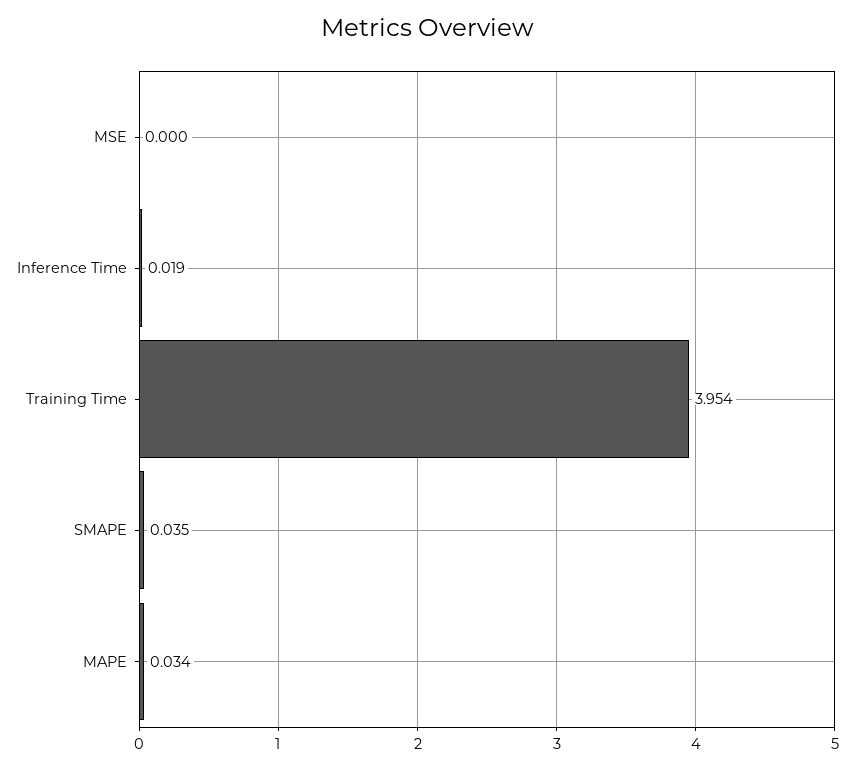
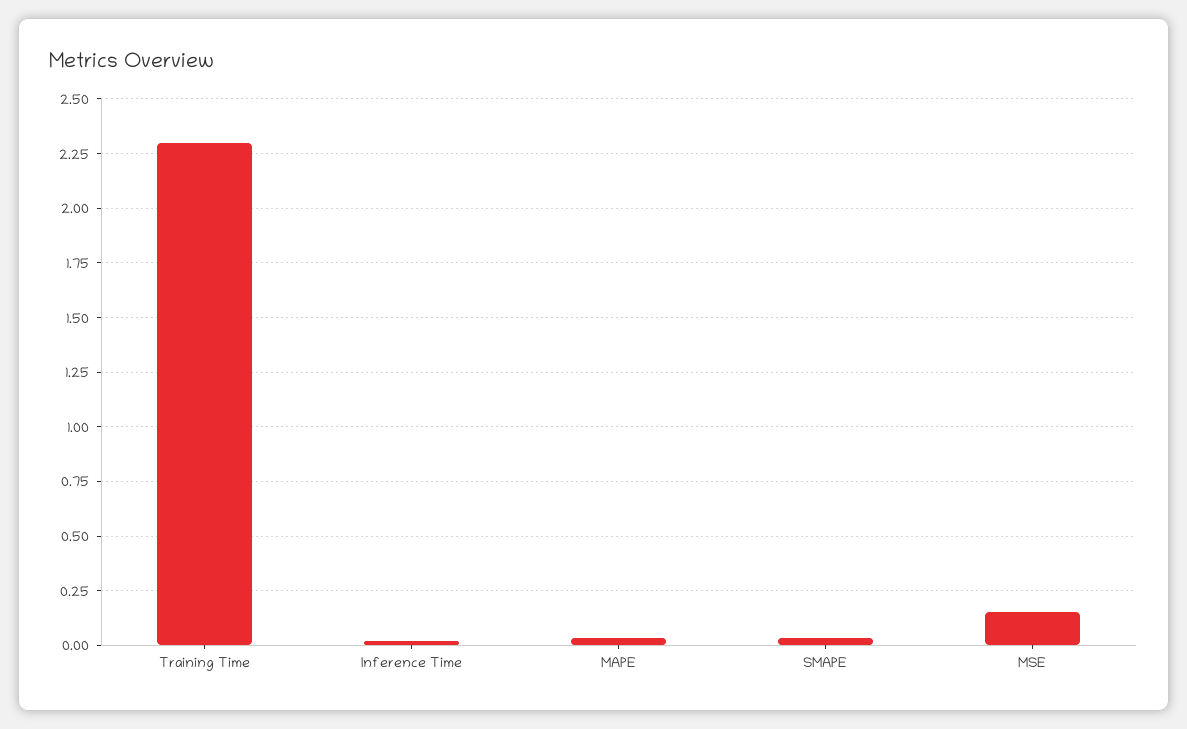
MSE: 0 -> 0.15
Training Time: 3.954 -> 2.3

